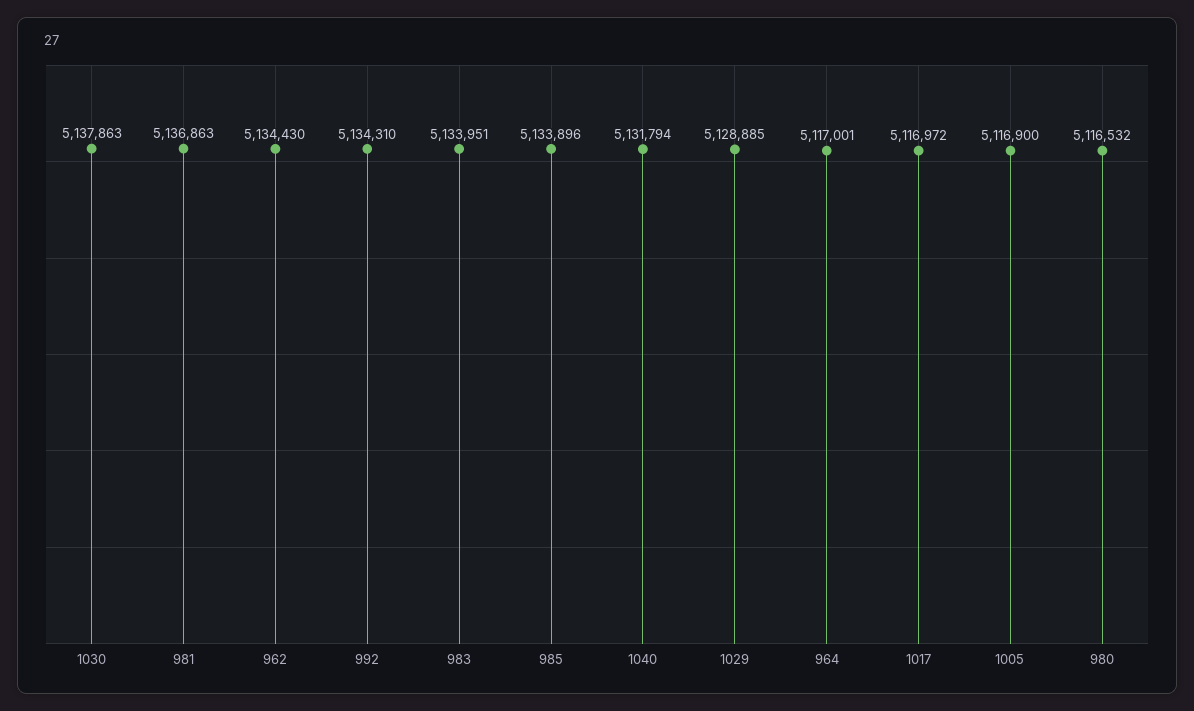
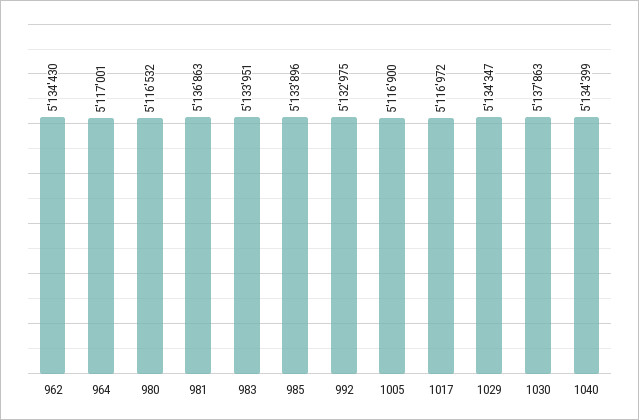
992: 5134310 -> 5132975
1040: 5131794 -> 5134399
1029: 5128885 -> 5134347

